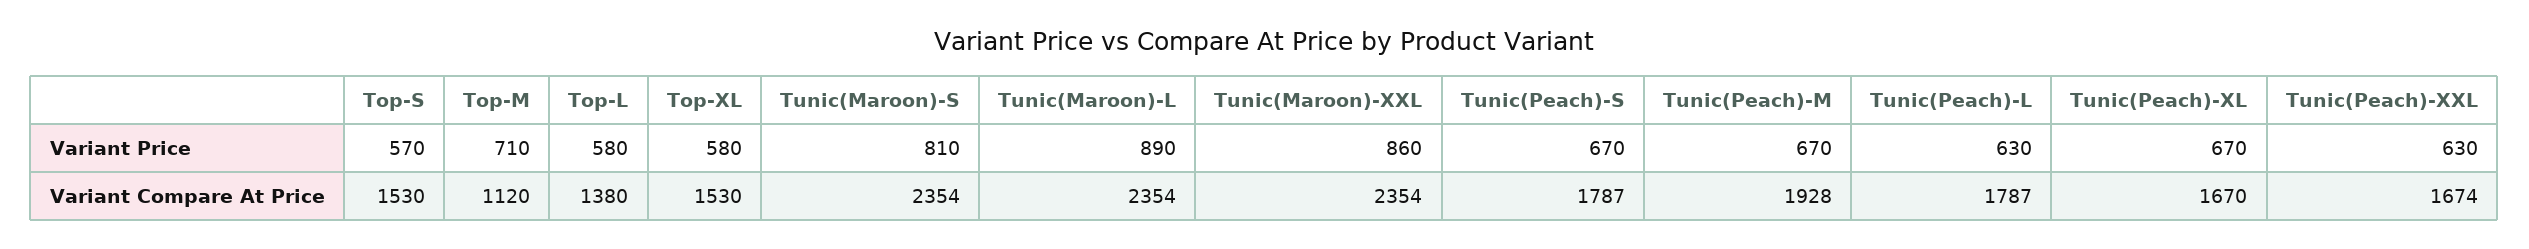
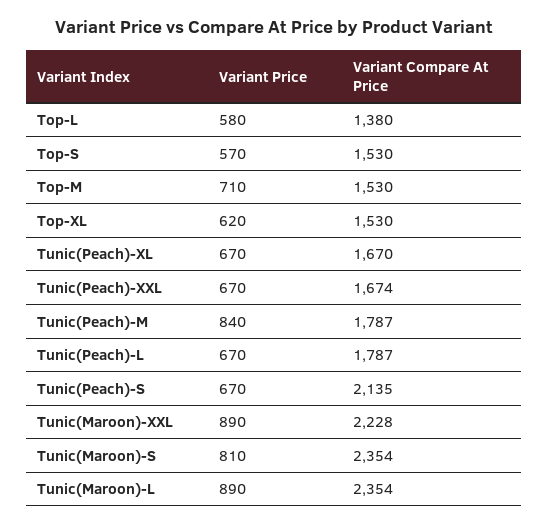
Top-XL, Variant Price: 580 -> 620
Tunic(Maroon)-XXL, Variant Price: 860 -> 890
Tunic(Peach)-M, Variant Price: 670 -> 840
Tunic(Peach)-L, Variant Price: 630 -> 670
Tunic(Peach)-XXL, Variant Price: 630 -> 670
Top-M, Variant Compare At Price: 1120 -> 1530
Tunic(Maroon)-XXL, Variant Compare At Price: 2354 -> 2228
Tunic(Peach)-S, Variant Compare At Price: 1787 -> 2135
Tunic(Peach)-M, Variant Compare At Price: 1928 -> 1787

